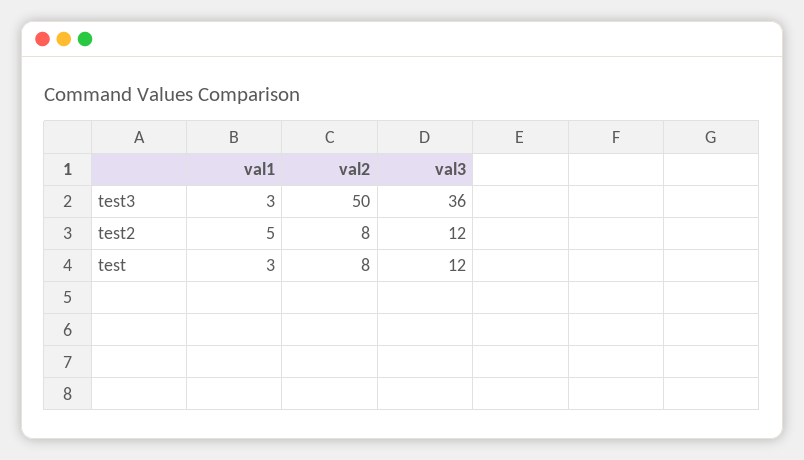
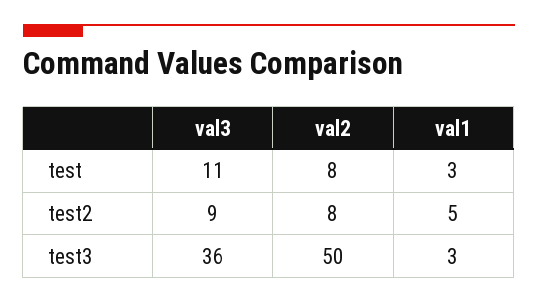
val3, test2: 12 -> 9
val3, test: 12 -> 11

